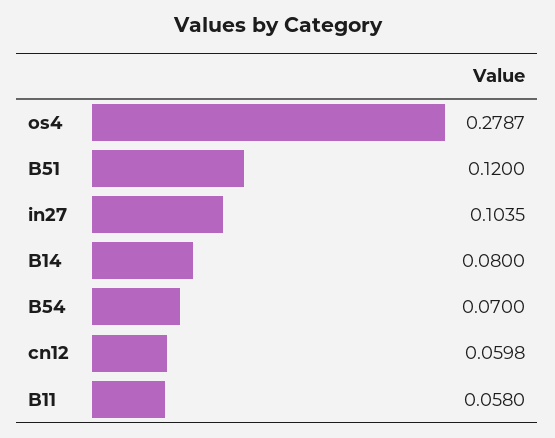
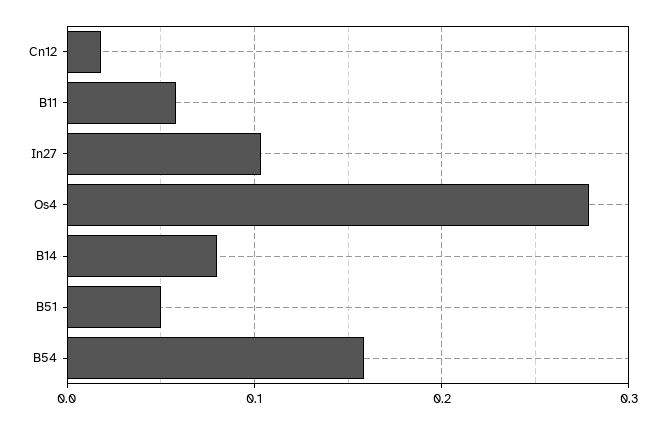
B51: 0.12 -> 0.05
B54: 0.07 -> 0.16
cn12: 0.0598 -> 0.02

